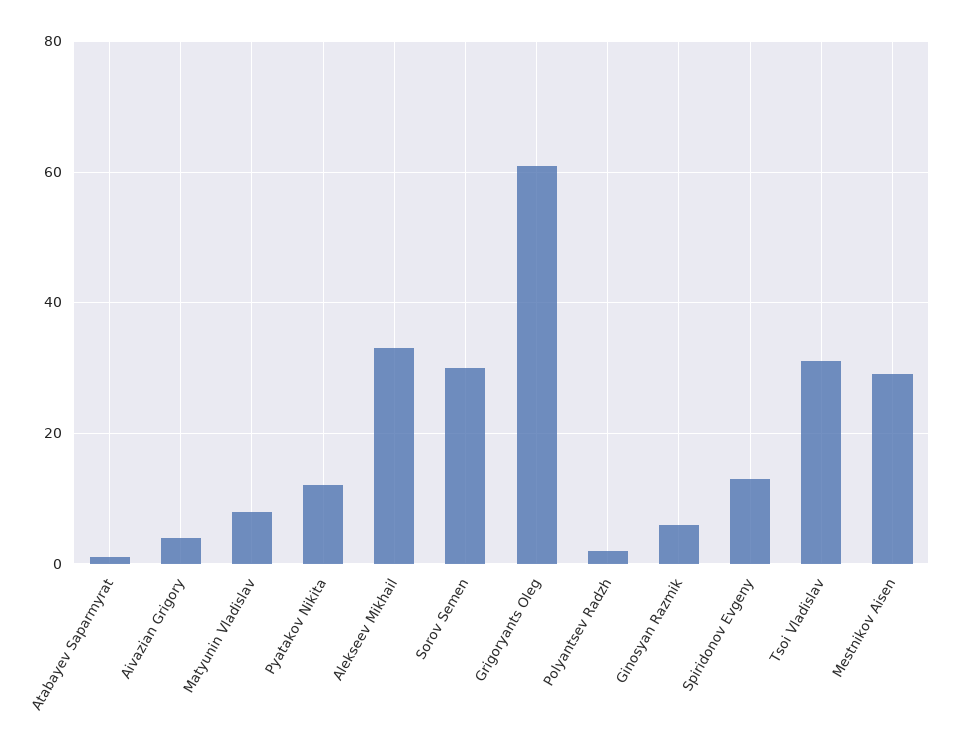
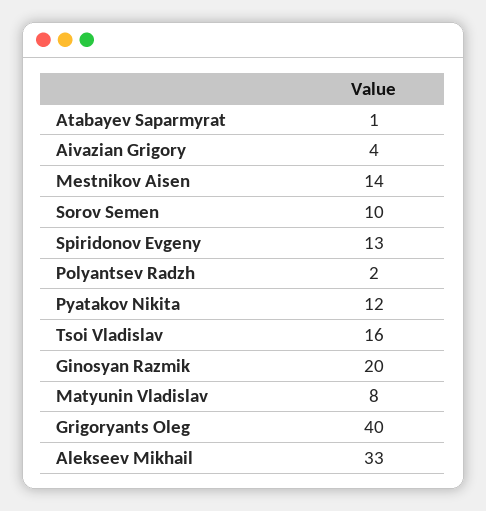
Sorov Semen: 30 -> 10
Grigoryants Oleg: 60 -> 40
Ginosyan Razmik: 5 -> 20
Tsoi Vladislav: 30 -> 16
Mestnikov Aisen: 30 -> 14

